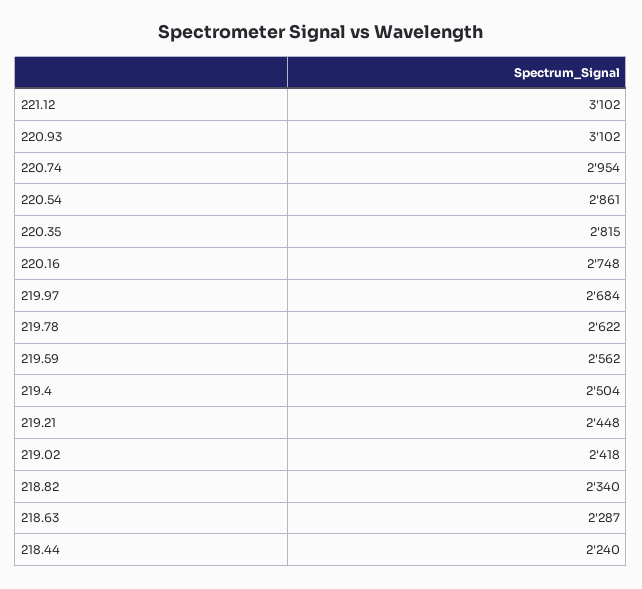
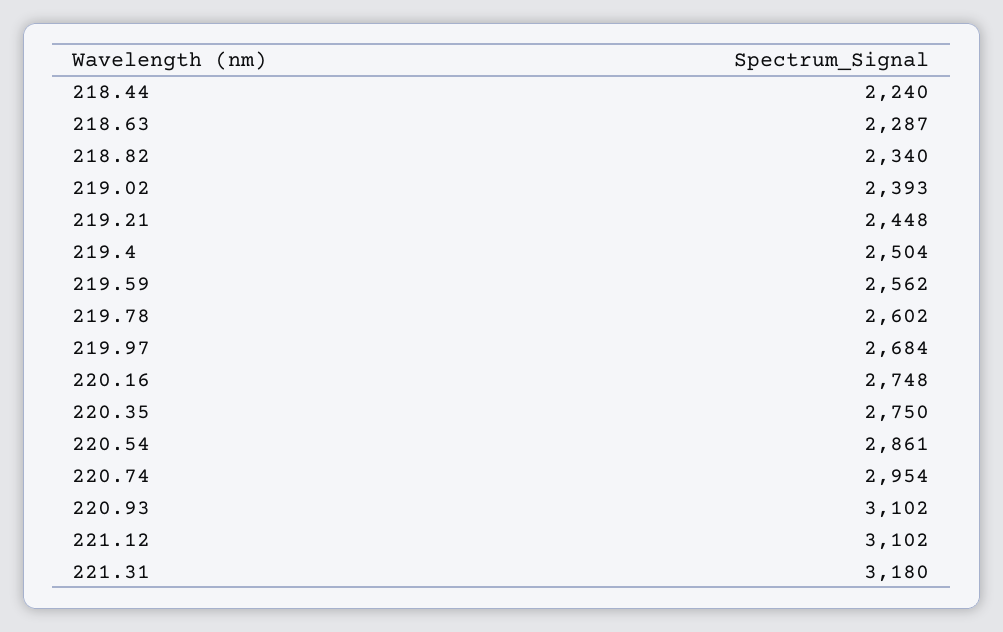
220.35: 2815 -> 2750
219.78: 2622 -> 2602
219.02: 2418 -> 2393
221.31: none -> 3180

